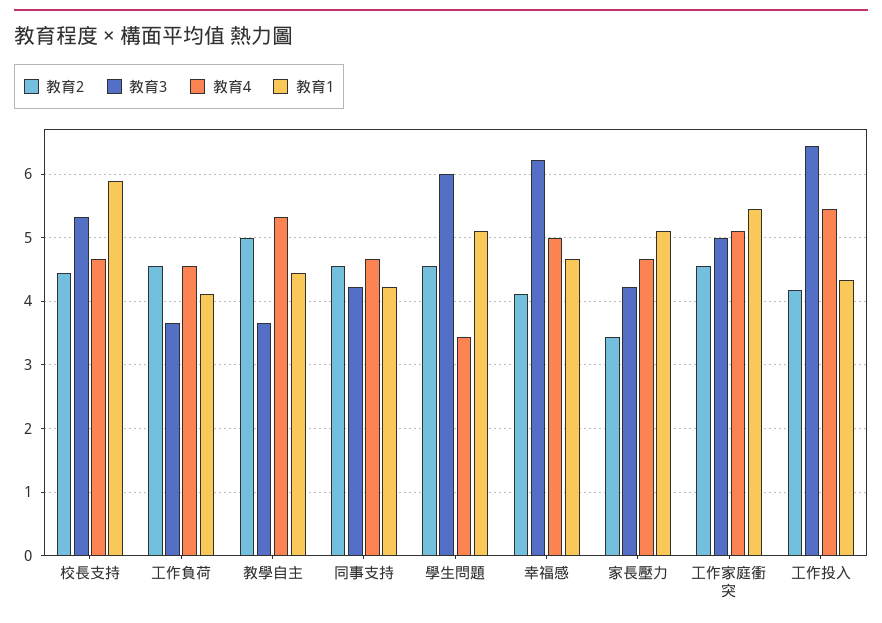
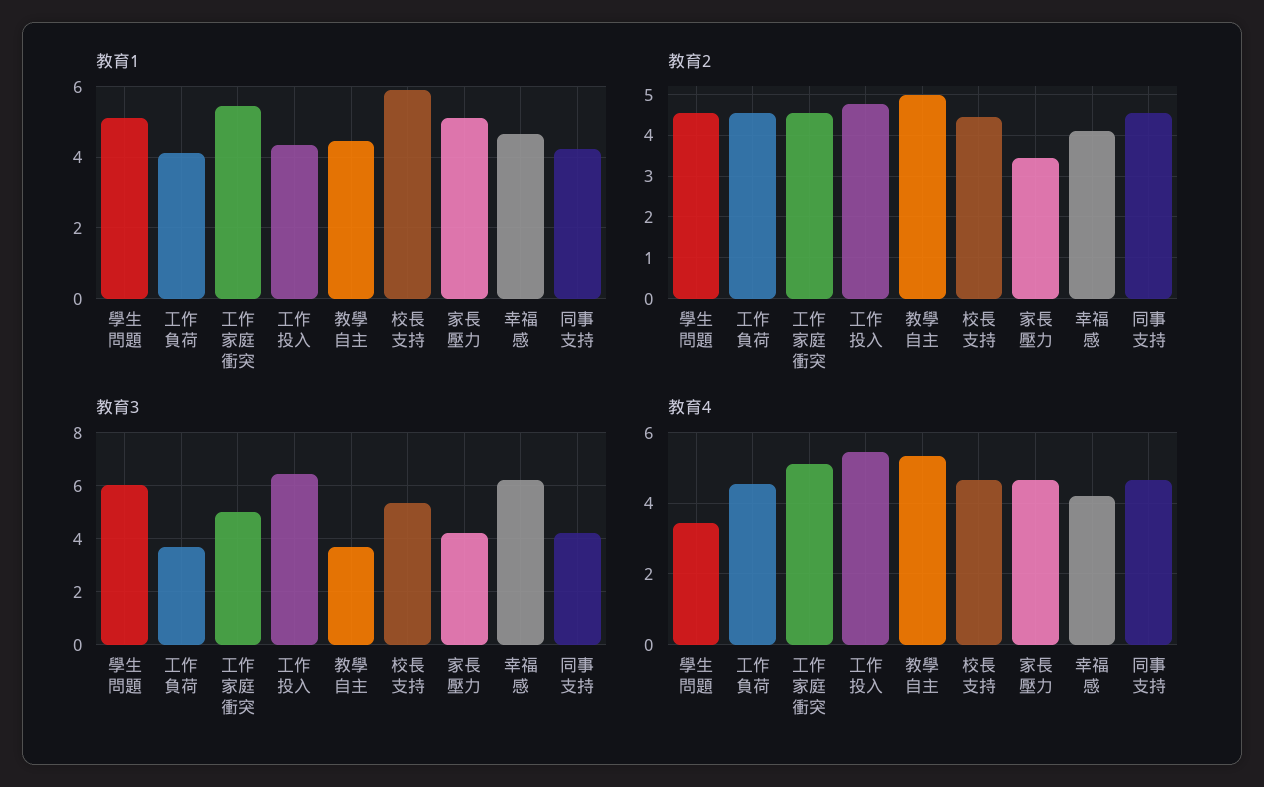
教育4, 幸福感: 5 -> 4.2
教育2, 工作投入: 4.2 -> 4.8

